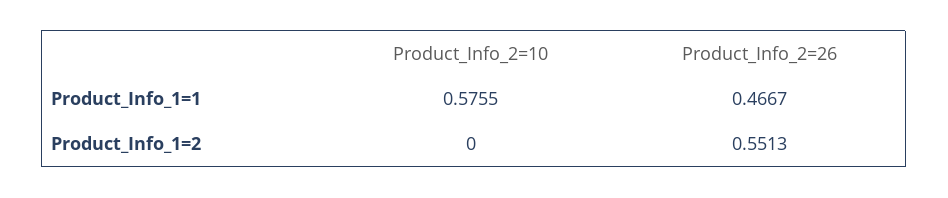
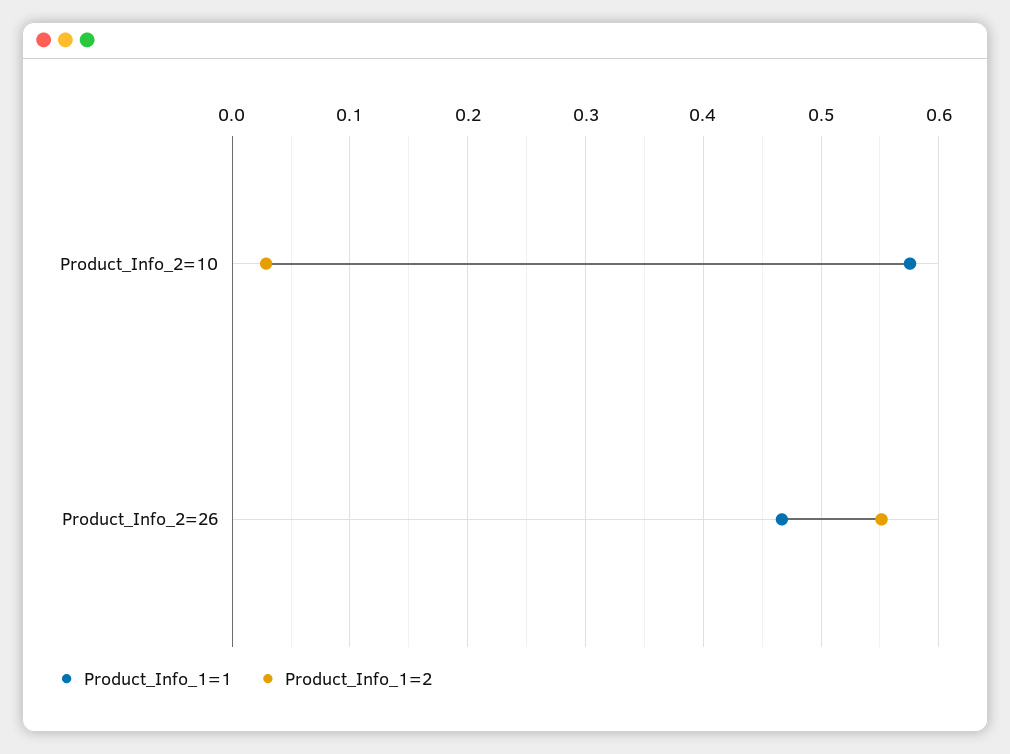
Product_Info_1=2, Product_Info_2=10: 0 -> 0.03

